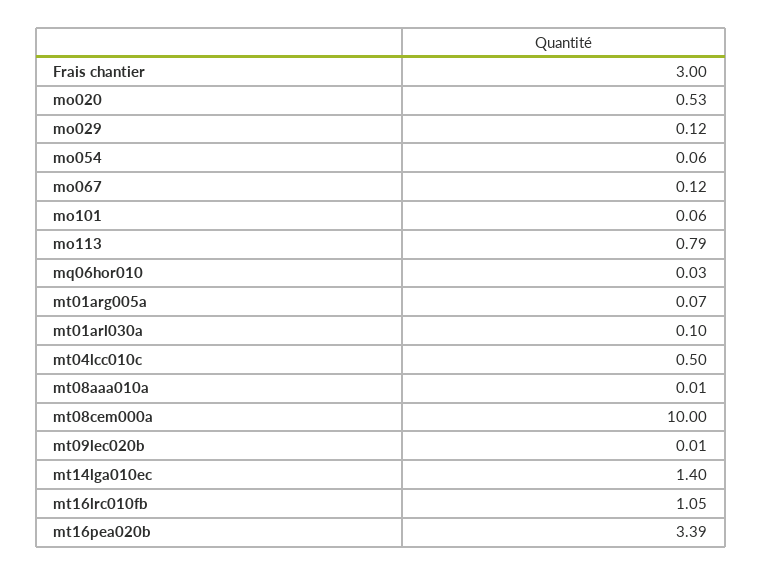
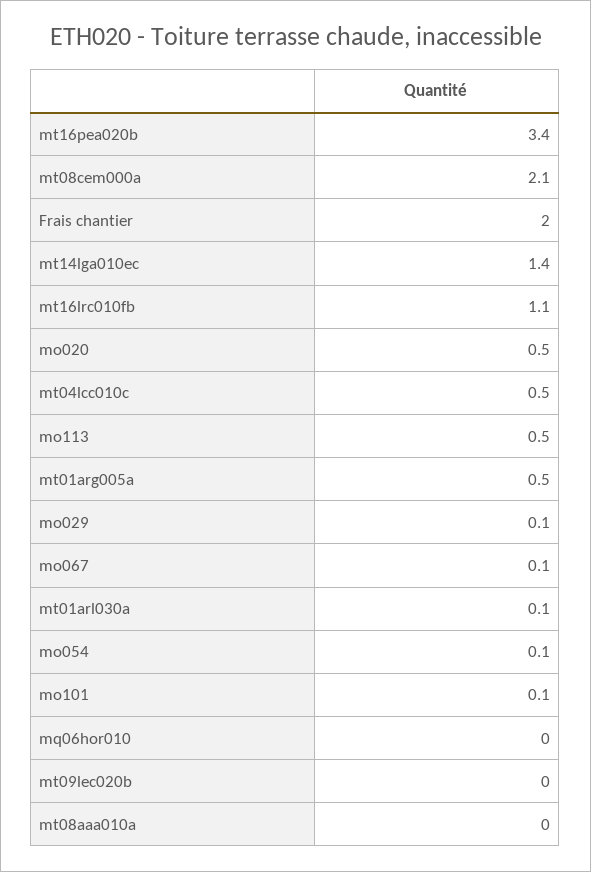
Frais chantier: 3 -> 2
mo113: 0.79 -> 0.5
mt01arg005a: 0.07 -> 0.5
mt08cem000a: 10 -> 2.1

